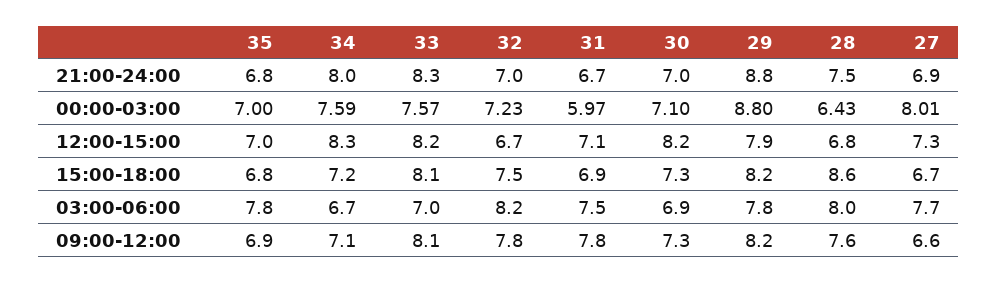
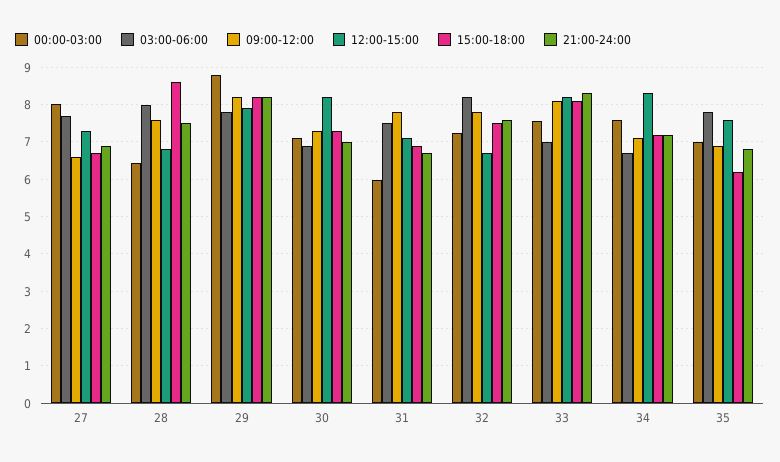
21:00-24:00, 34: 8 -> 7.2
21:00-24:00, 32: 7 -> 7.6
21:00-24:00, 29: 8.8 -> 8.2
12:00-15:00, 35: 7 -> 7.6
15:00-18:00, 35: 6.8 -> 6.2

